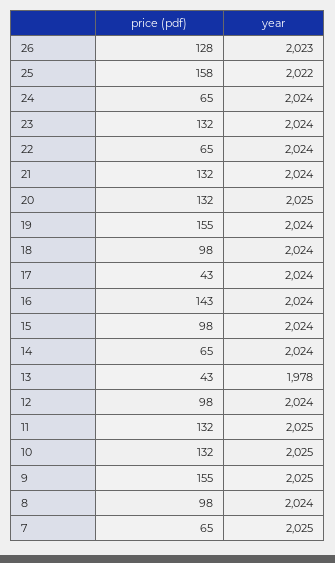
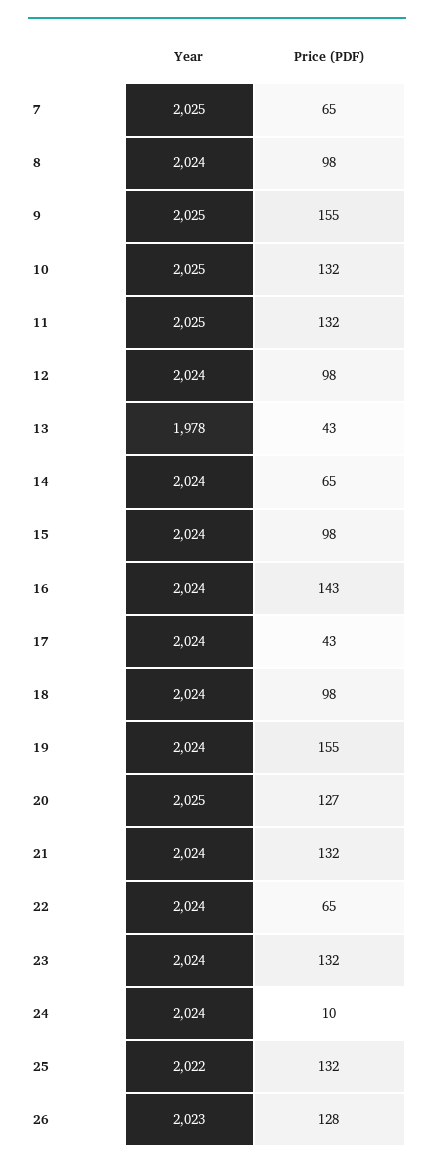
price (pdf), 25: 158 -> 132
price (pdf), 24: 65 -> 10
price (pdf), 20: 132 -> 127

